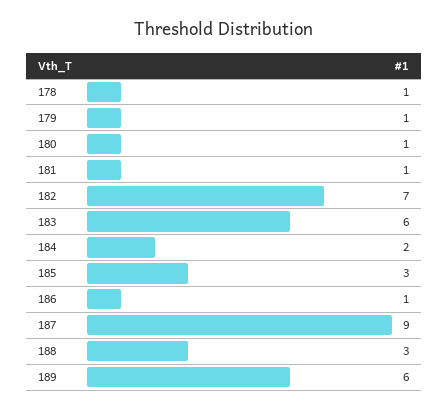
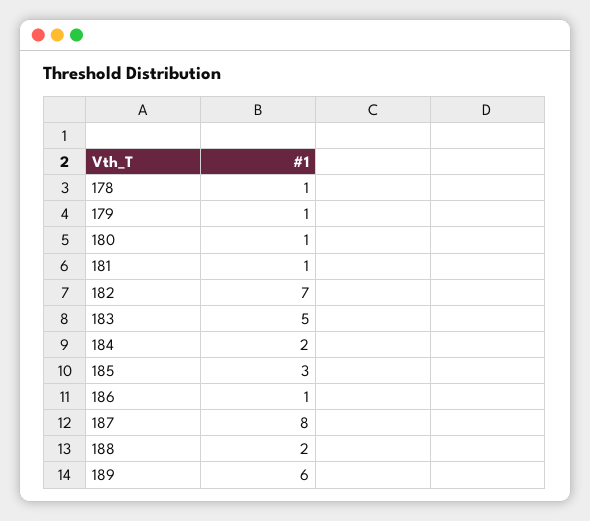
183: 6 -> 5
187: 9 -> 8
188: 3 -> 2

